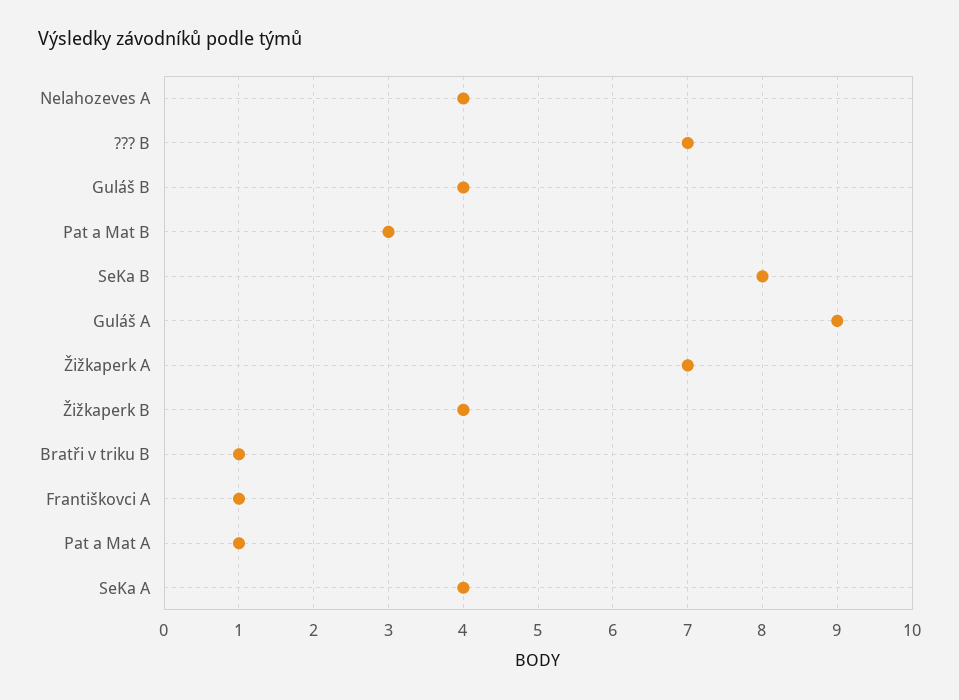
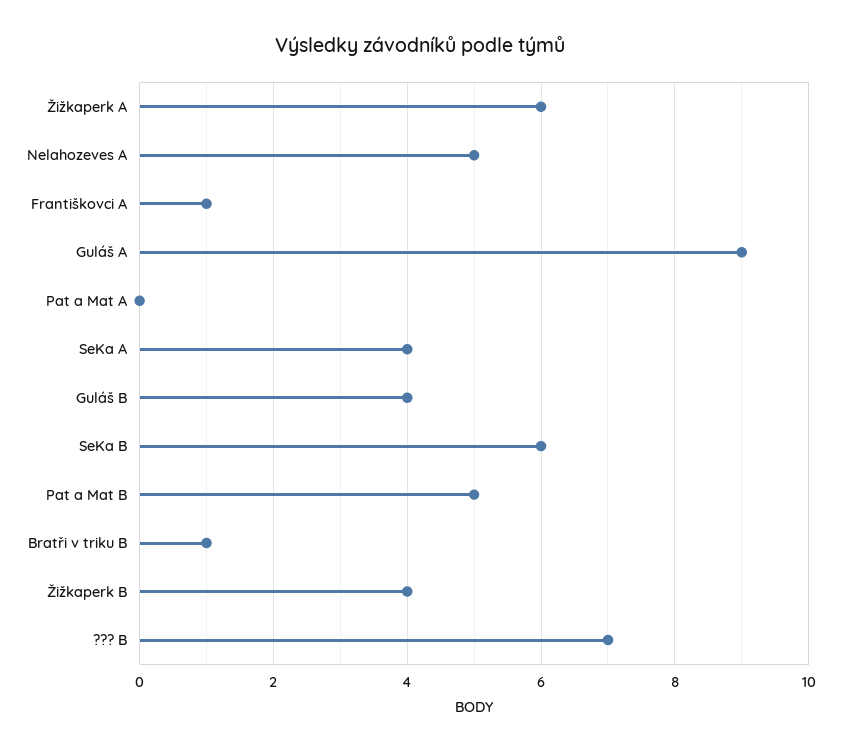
Nelahozeves A: 4 -> 5
Pat a Mat B: 3 -> 5
SeKa B: 8 -> 6
Žižkaperk A: 7 -> 6
Pat a Mat A: 1 -> 0

